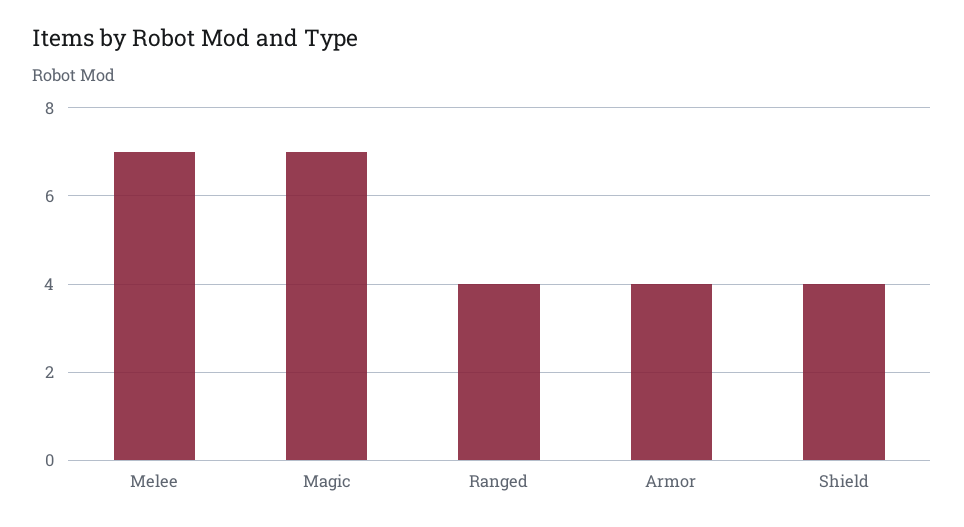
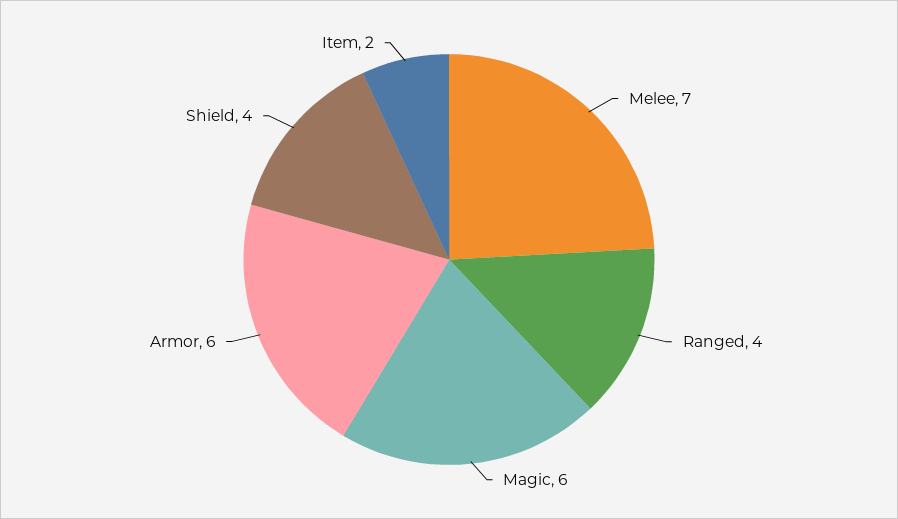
Magic: 7 -> 6
Armor: 4 -> 6
Item: none -> 2

